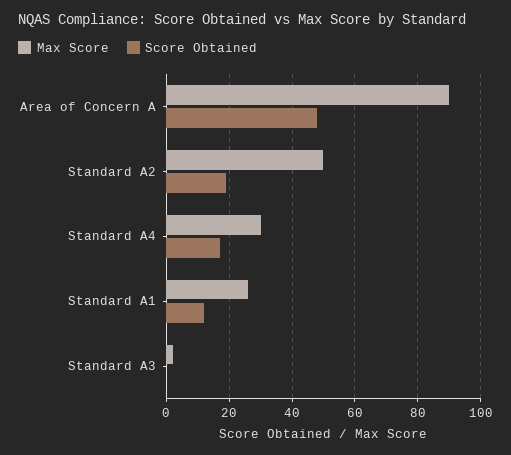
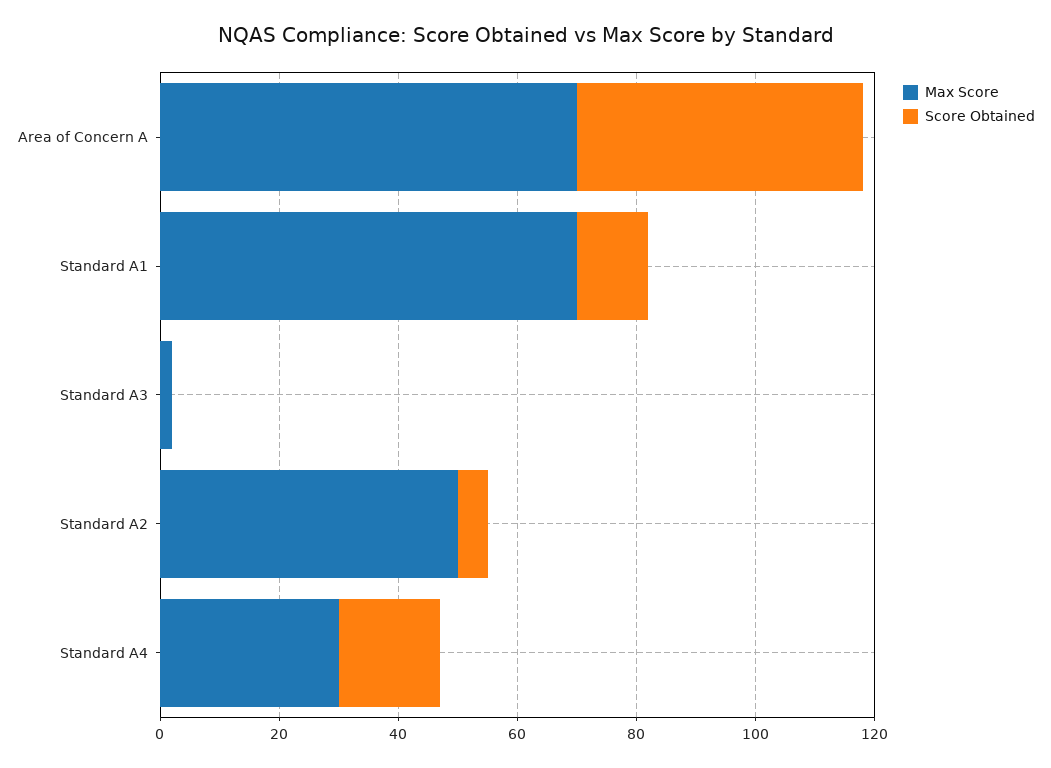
Max Score, Area of Concern A: 90 -> 70
Score Obtained, Standard A2: 20 -> 5
Max Score, Standard A1: 25 -> 70

